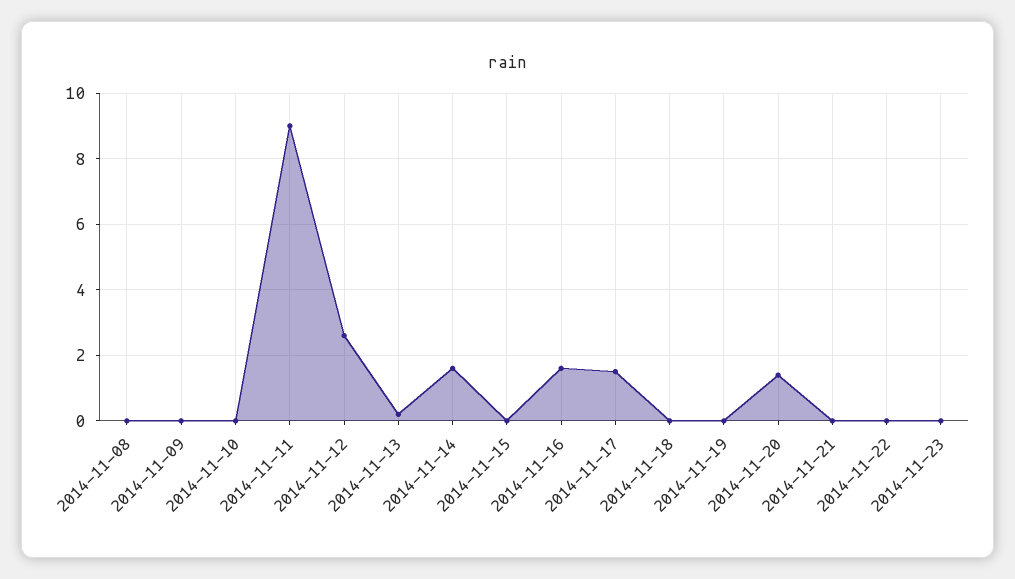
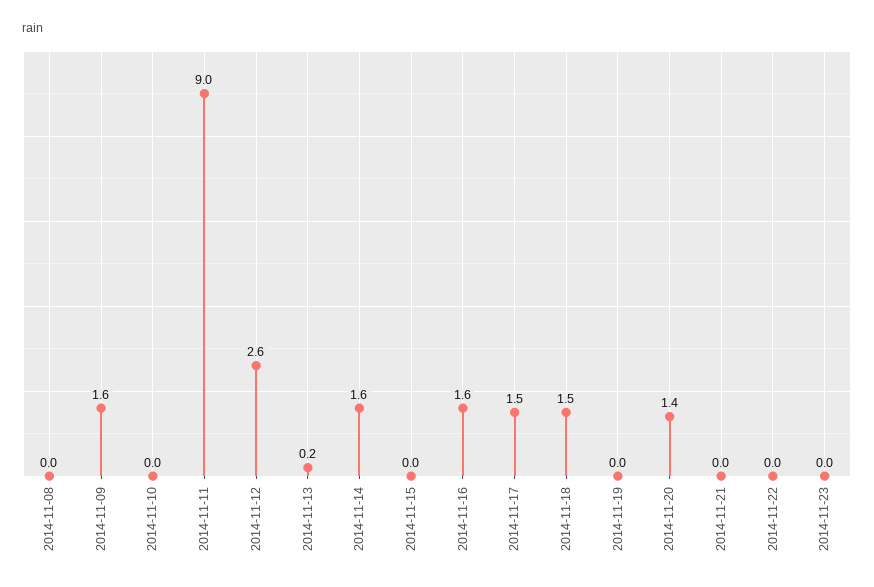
2014-11-09: 0 -> 1.6
2014-11-18: 0 -> 1.5

